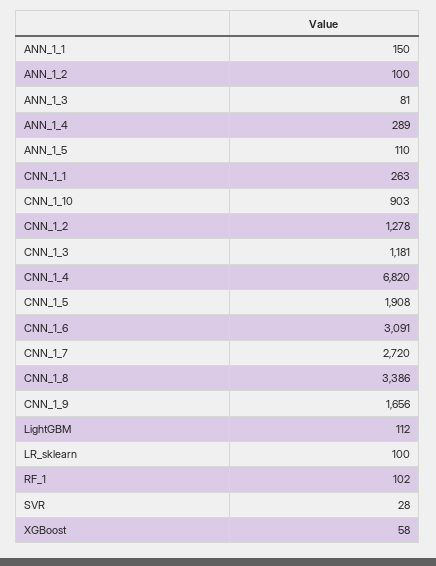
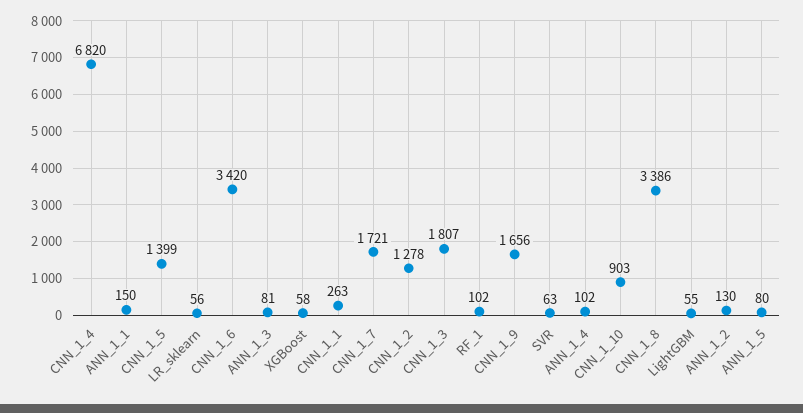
ANN_1_2: 100 -> 130
ANN_1_4: 289 -> 102
ANN_1_5: 110 -> 80
CNN_1_3: 1181 -> 1807
CNN_1_5: 1908 -> 1399
CNN_1_6: 3091 -> 3420
CNN_1_7: 2720 -> 1721
LightGBM: 112 -> 55
LR_sklearn: 100 -> 56
SVR: 28 -> 63

